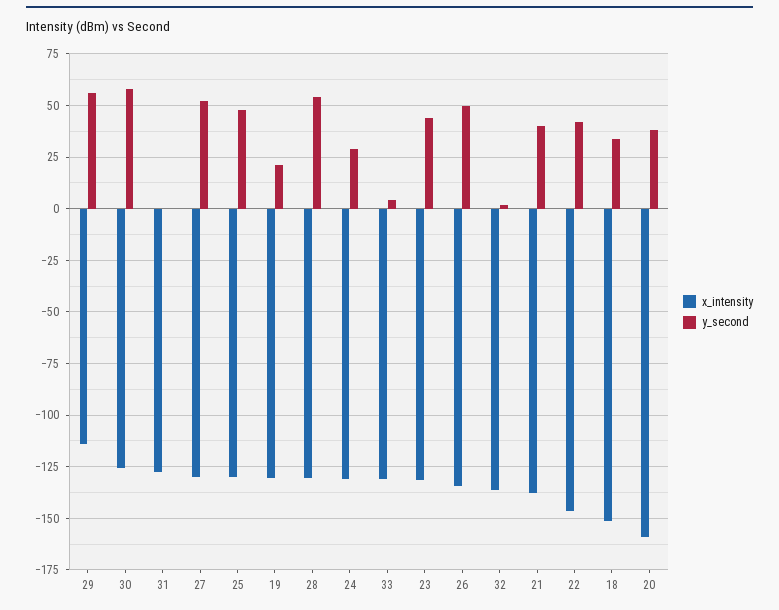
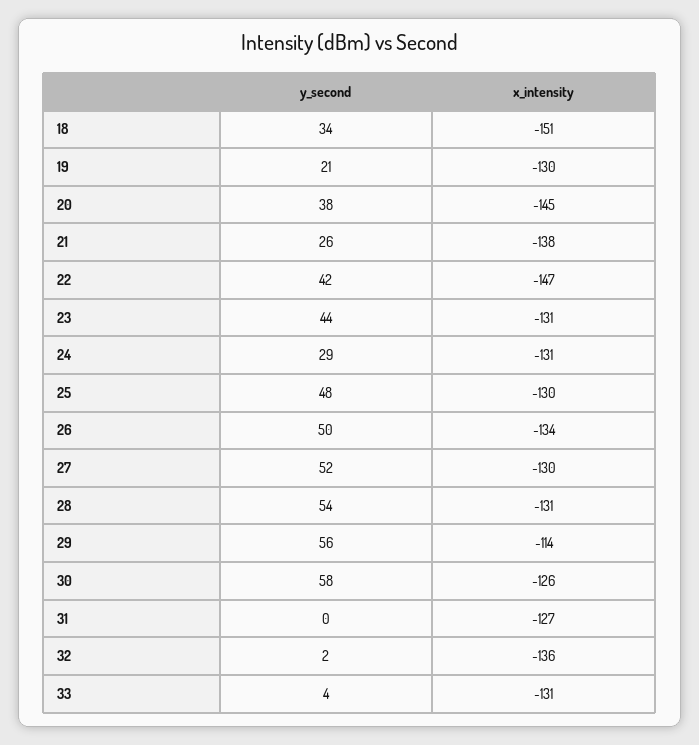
y_second, 21: 40 -> 26
x_intensity, 20: -160 -> -145

